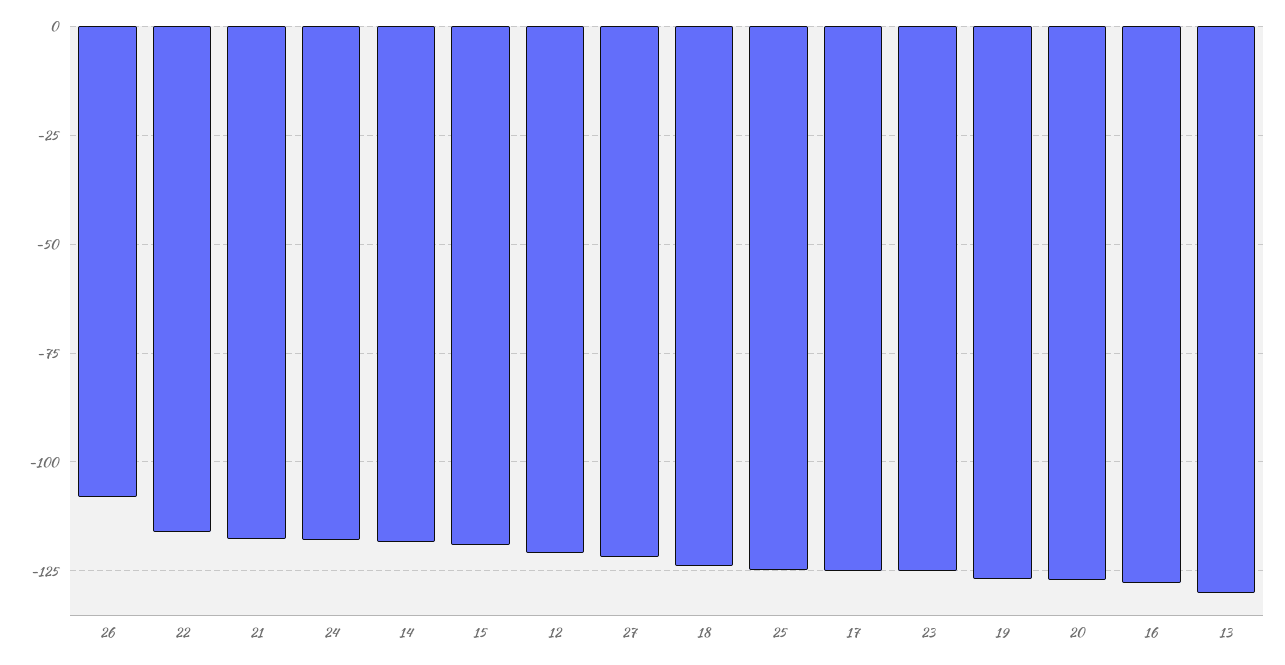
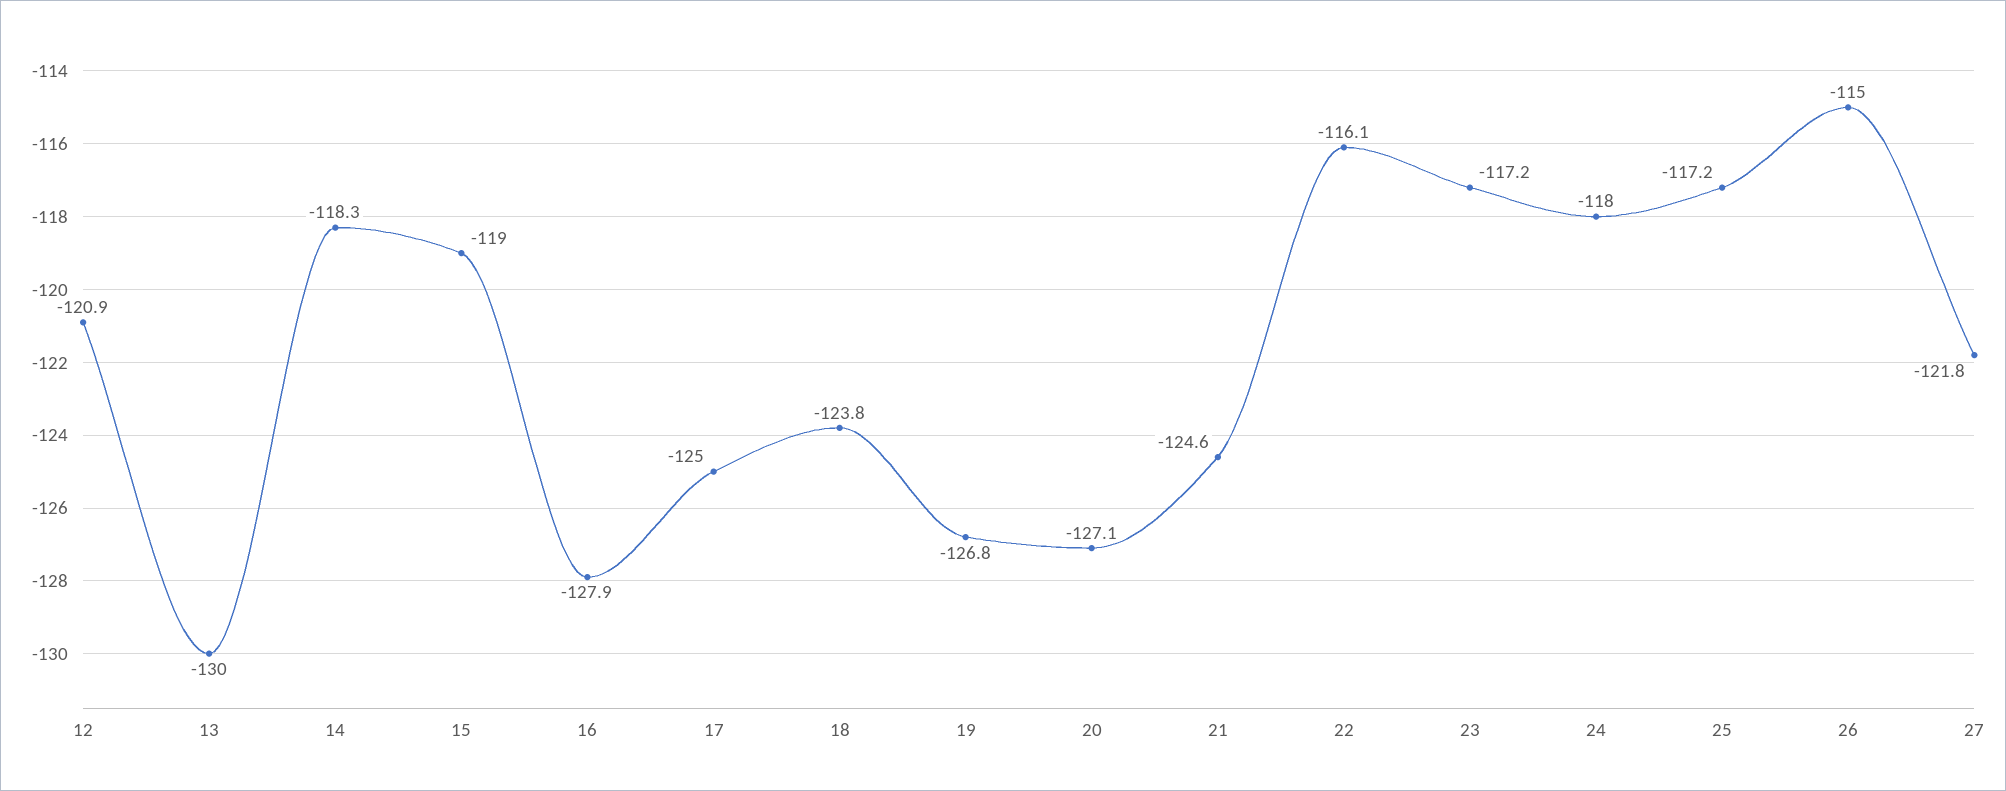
26: -107.5 -> -115
21: -117.5 -> -124.6
25: -125 -> -117.2
23: -125 -> -117.2

